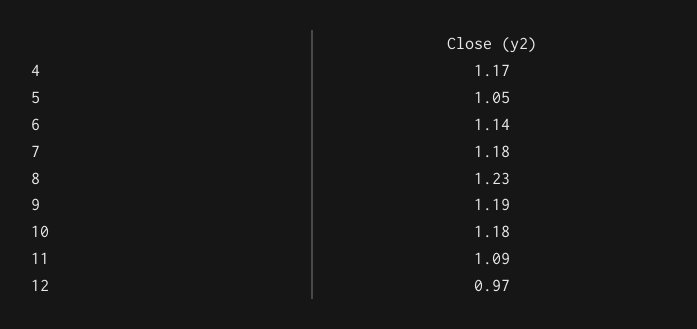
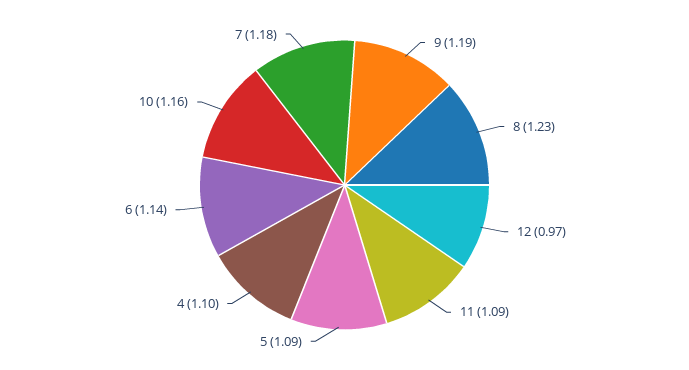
4: 1.17 -> 1.1
5: 1.05 -> 1.09
10: 1.18 -> 1.16

